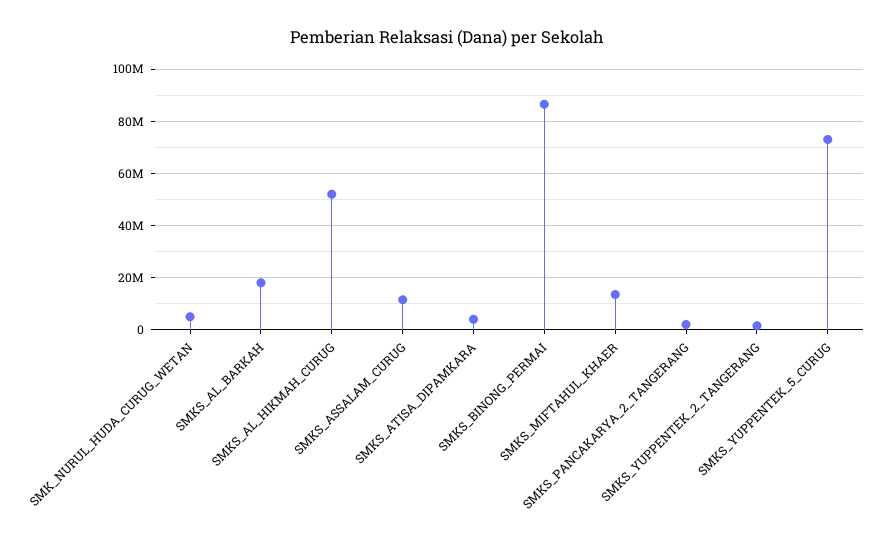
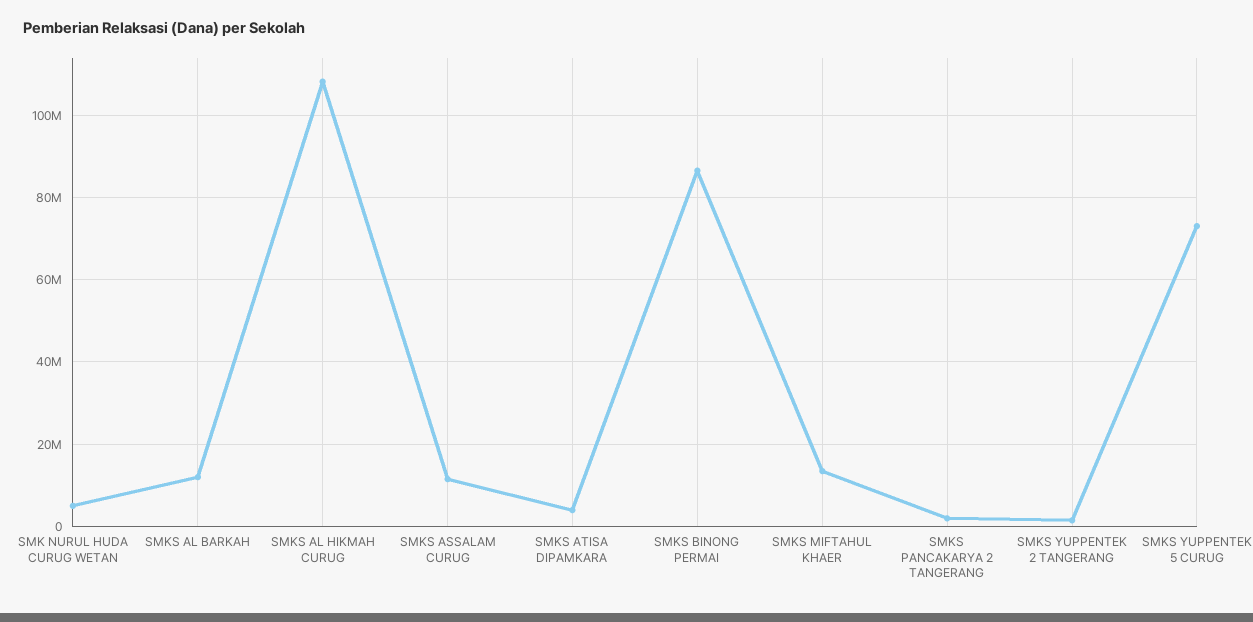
SMKS_AL_BARKAH: 17500000 -> 12000000
SMKS_AL_HIKMAH_CURUG: 52500000 -> 108000000

